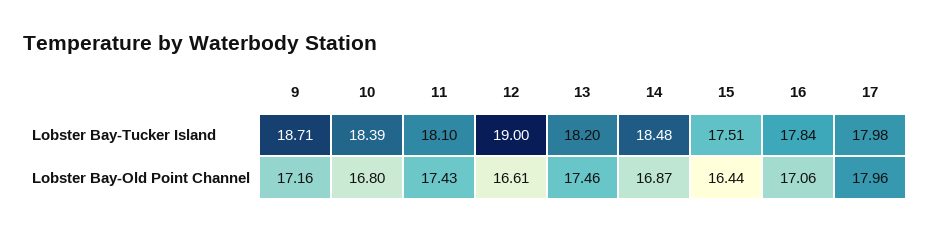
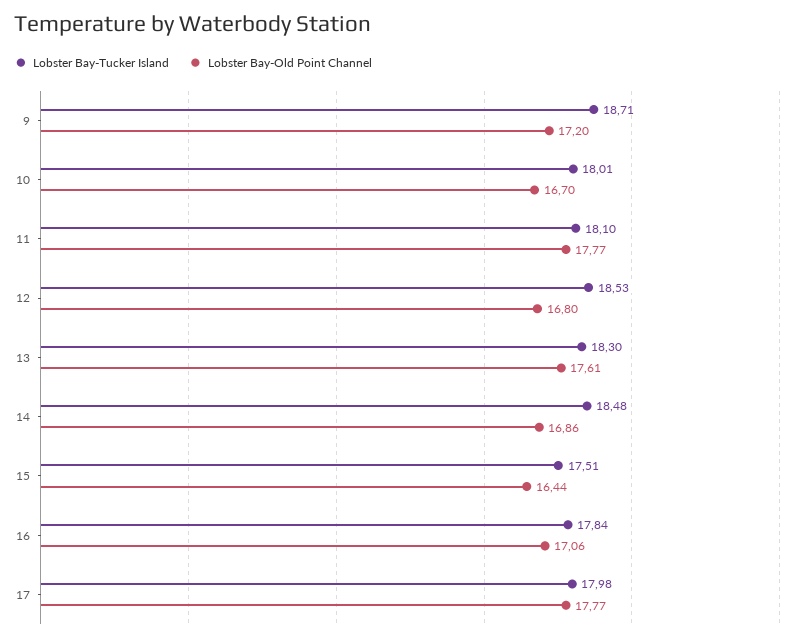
Lobster Bay-Tucker Island, 10: 18.39 -> 18.01
Lobster Bay-Tucker Island, 12: 19 -> 18.53
Lobster Bay-Tucker Island, 13: 18.2 -> 18.3
Lobster Bay-Old Point Channel, 9: 17.16 -> 17.2
Lobster Bay-Old Point Channel, 10: 16.8 -> 16.7
Lobster Bay-Old Point Channel, 11: 17.43 -> 17.77
Lobster Bay-Old Point Channel, 12: 16.61 -> 16.8
Lobster Bay-Old Point Channel, 13: 17.46 -> 17.61
Lobster Bay-Old Point Channel, 14: 16.87 -> 16.86
Lobster Bay-Old Point Channel, 17: 17.96 -> 17.77

